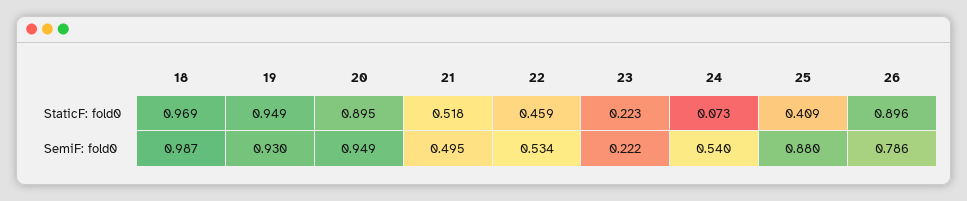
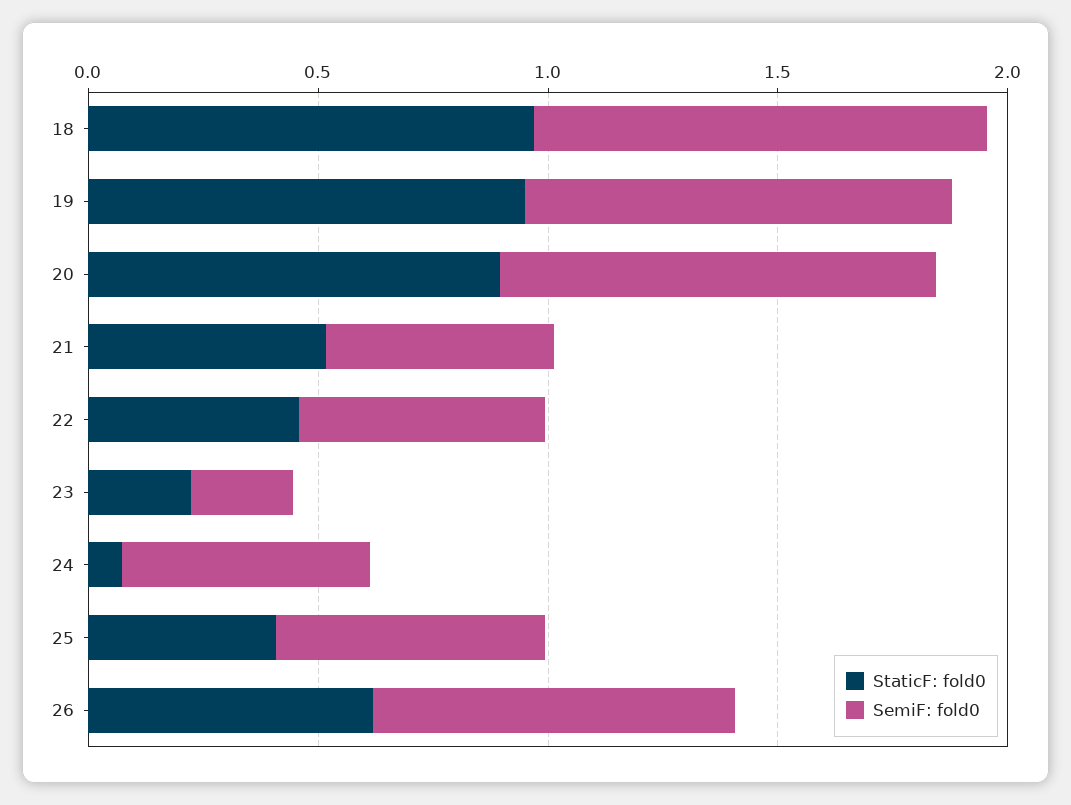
StaticF: fold0, 26: 0.896 -> 0.6
SemiF: fold0, 25: 0.88 -> 0.6

